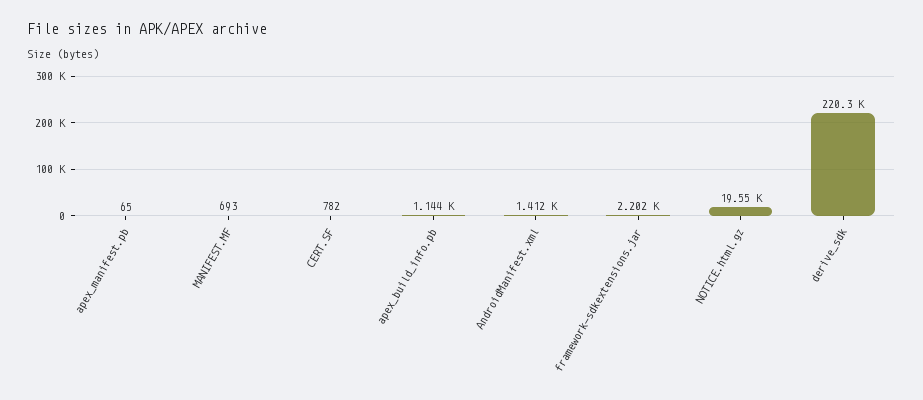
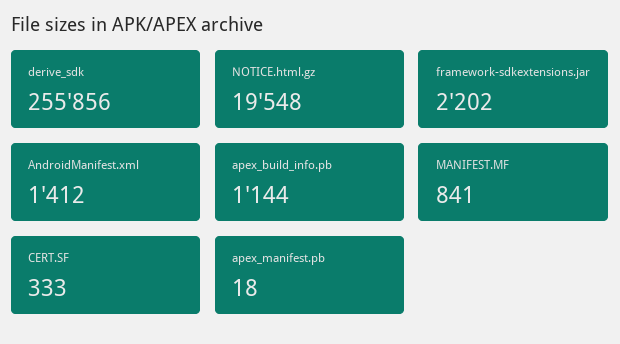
apex_manifest.pb: 65 -> 18
MANIFEST.MF: 693 -> 841
CERT.SF: 782 -> 333
derive_sdk: 220300 -> 255856

